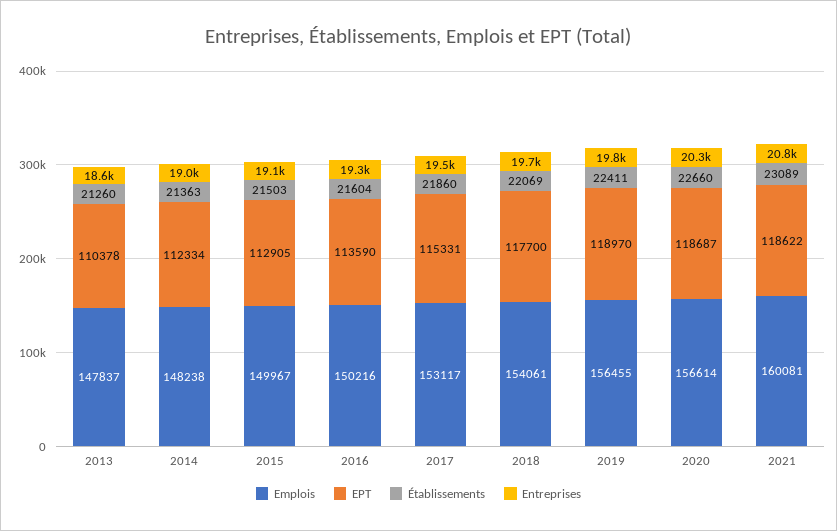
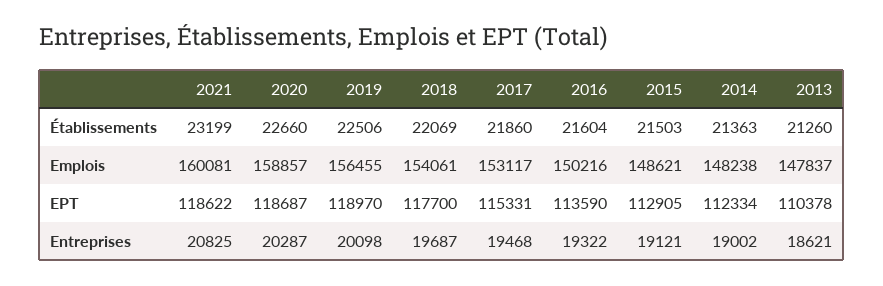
Emplois, 2015: 149967 -> 148621
Établissements, 2019: 22411 -> 22506
Entreprises, 2019: 19800 -> 20098
Emplois, 2020: 156614 -> 158857
Établissements, 2021: 23089 -> 23199

